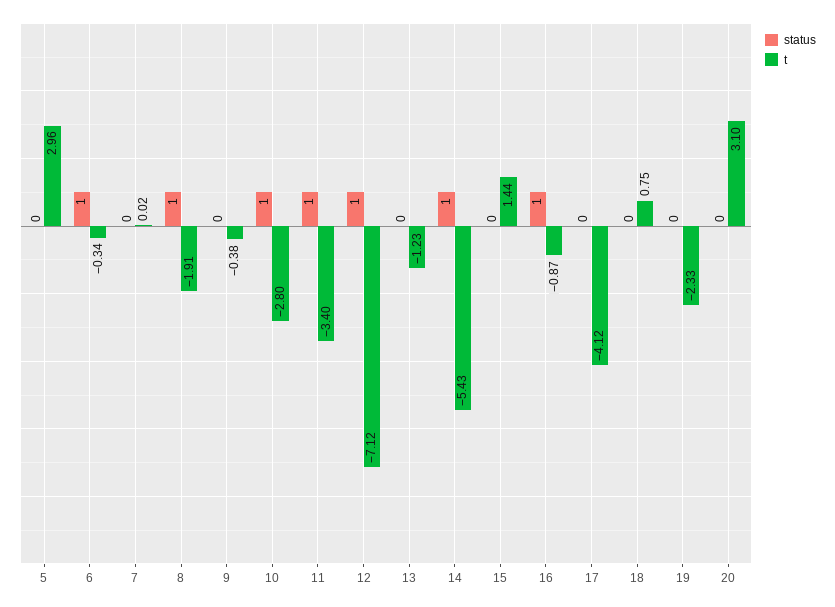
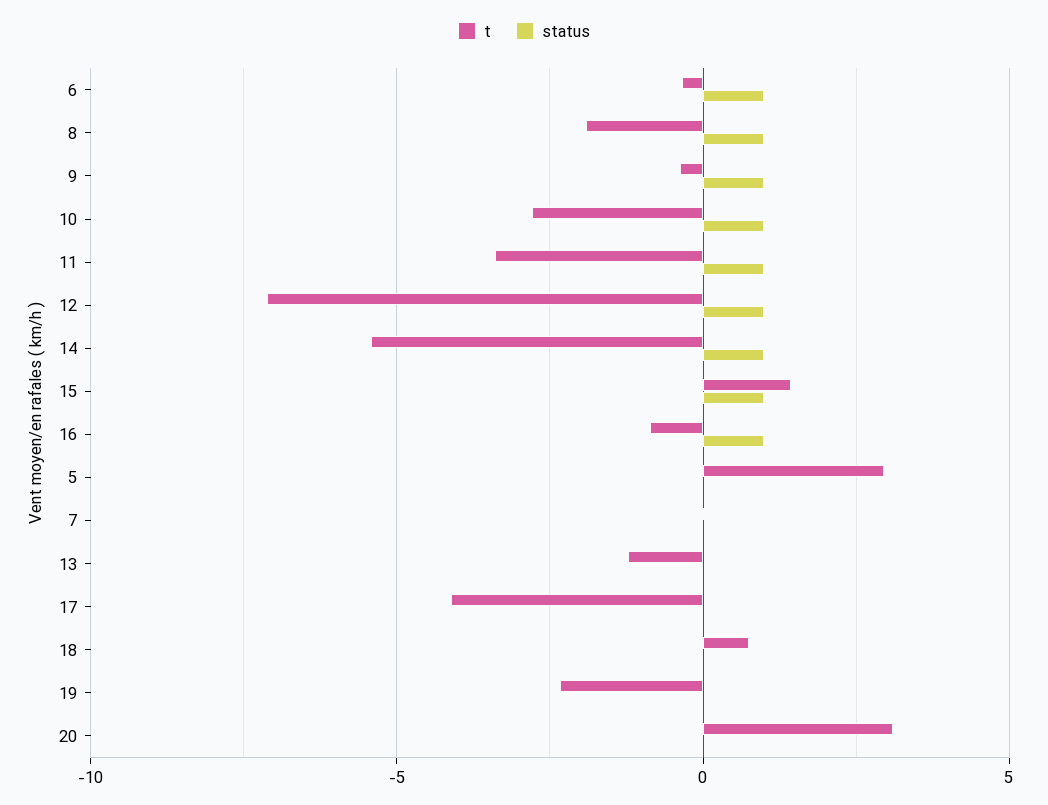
status, 9: 0 -> 1
status, 15: 0 -> 1

